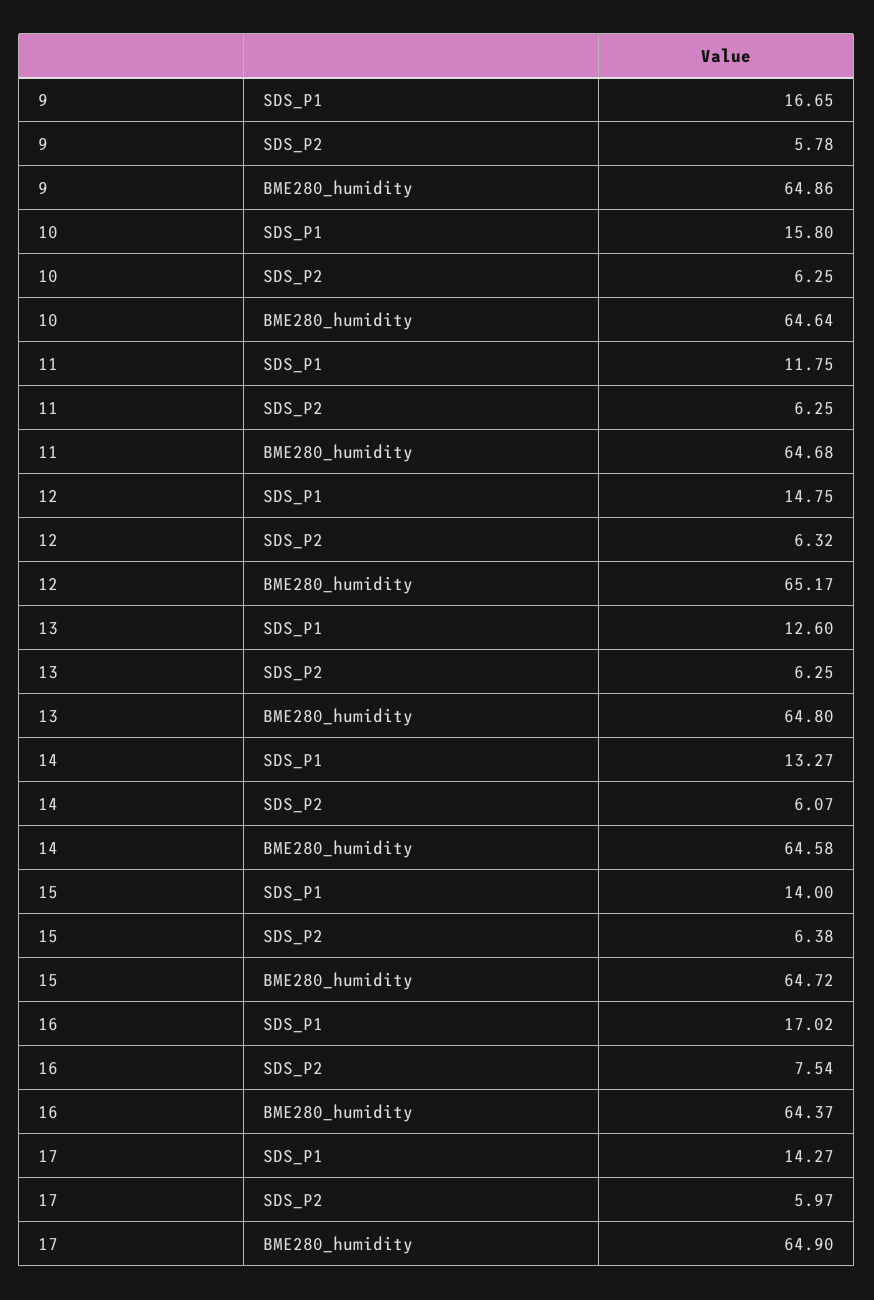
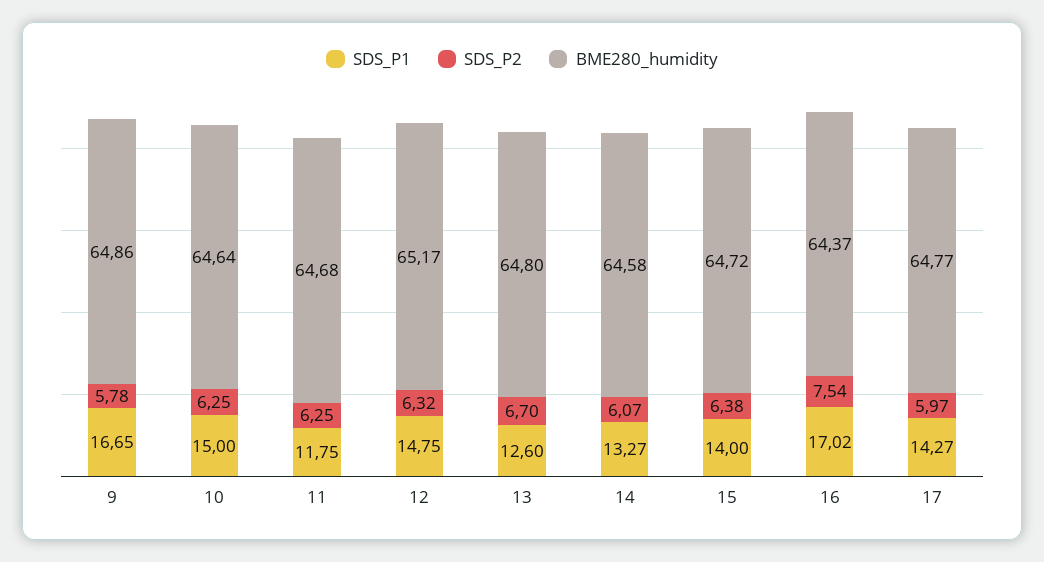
SDS_P1, 10: 15.8 -> 15
SDS_P2, 13: 6.25 -> 6.7
BME280_humidity, 17: 64.9 -> 64.77

